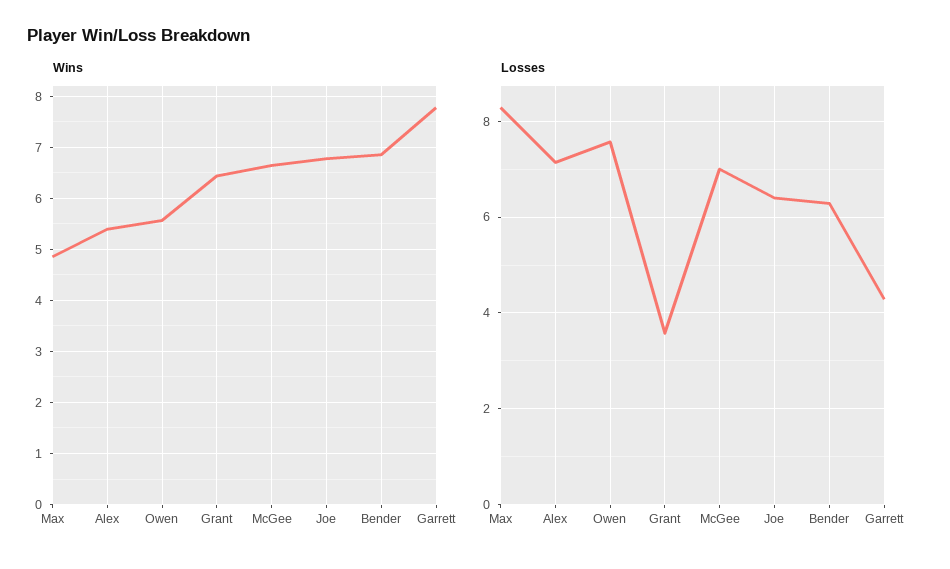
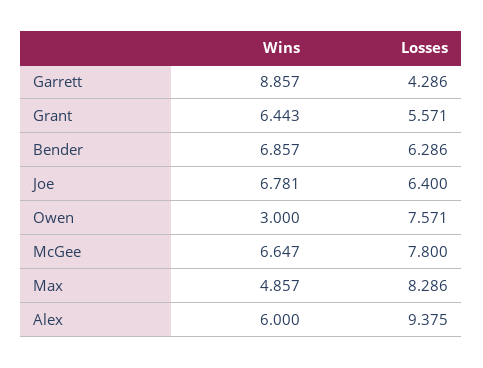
Wins, Alex: 5.4 -> 6
Wins, Owen: 5.6 -> 3
Wins, Garrett: 7.8 -> 8.857
Losses, Alex: 7.2 -> 9.375
Losses, Grant: 3.6 -> 5.571
Losses, McGee: 7 -> 7.8

